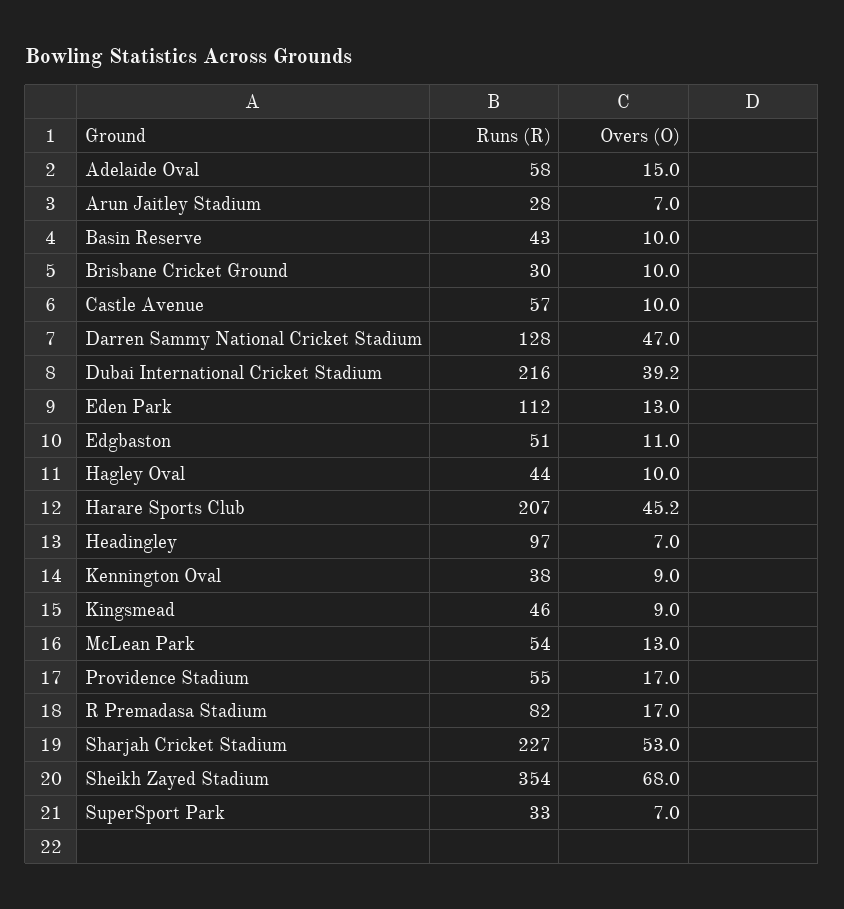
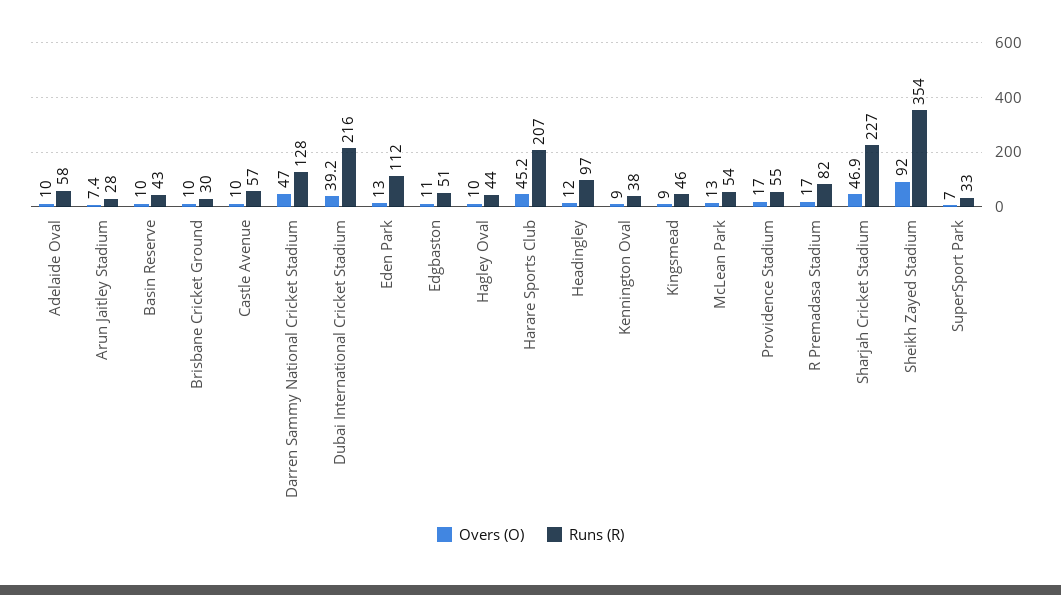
Overs (O), Adelaide Oval: 15 -> 10
Overs (O), Arun Jaitley Stadium: 7 -> 7.4
Overs (O), Headingley: 7 -> 12
Overs (O), Sharjah Cricket Stadium: 53 -> 46.9
Overs (O), Sheikh Zayed Stadium: 68 -> 92

